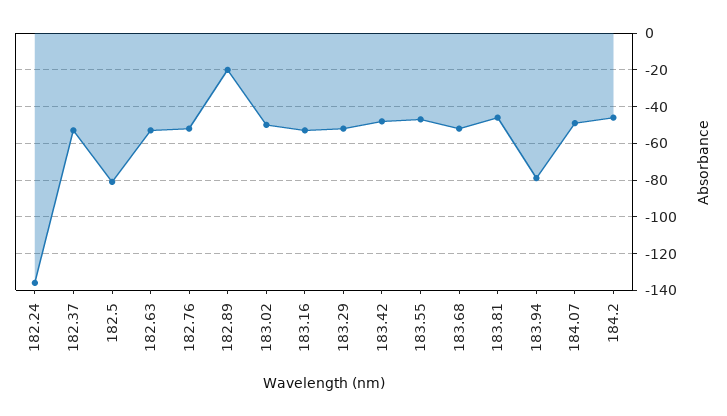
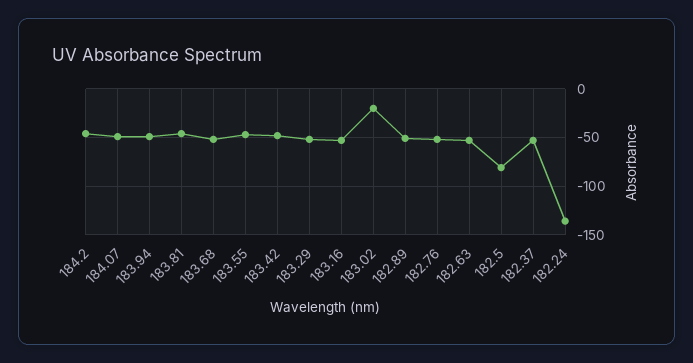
182.89: -20 -> -50
183.02: -50 -> -20
183.94: -80 -> -50

